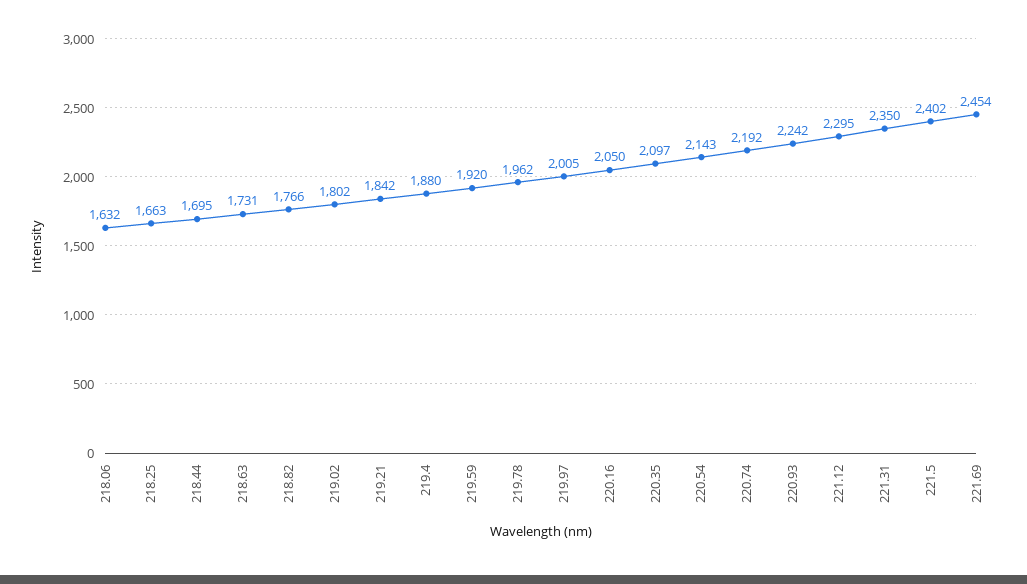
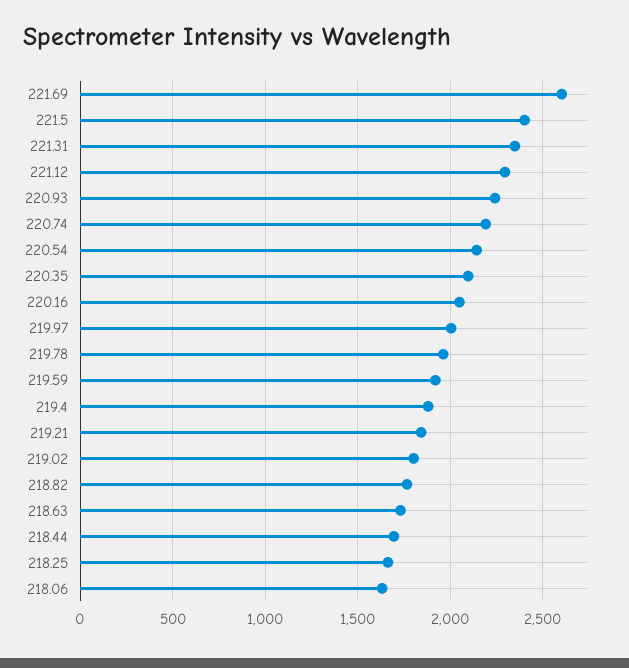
221.69: 2454 -> 2600

